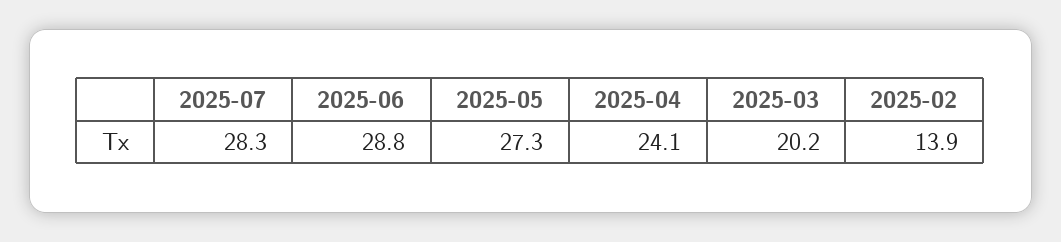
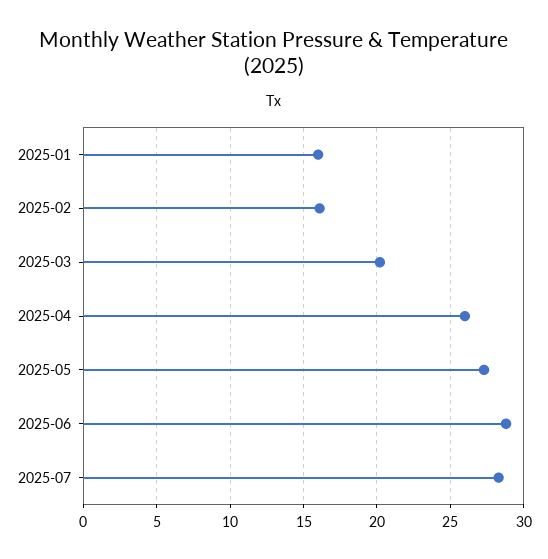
2025-04: 24.1 -> 26
2025-02: 13.9 -> 16
2025-01: none -> 16

